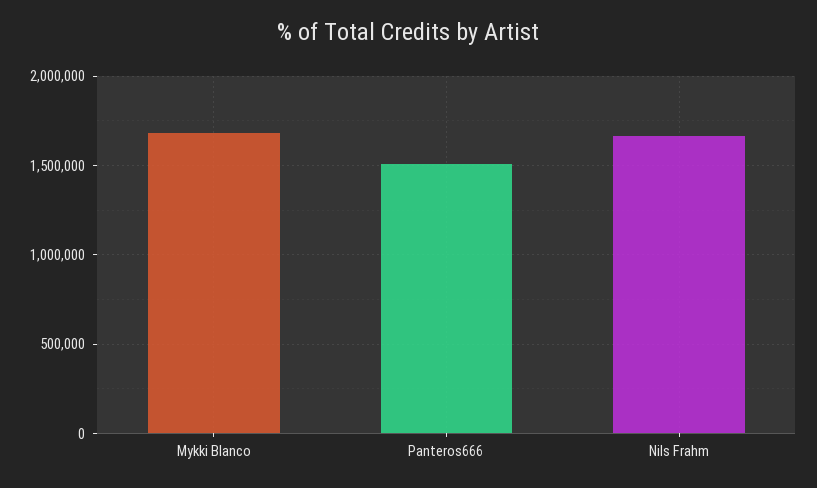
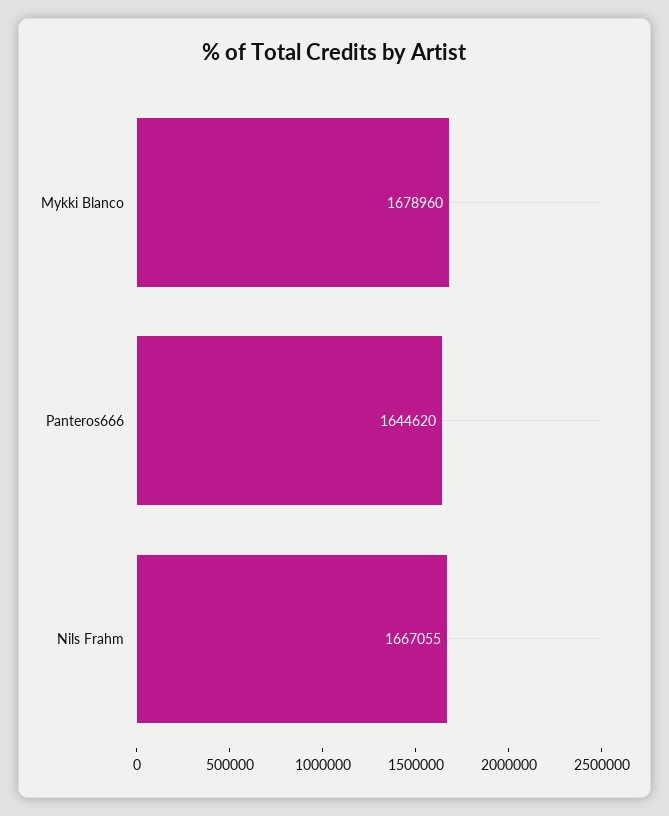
Panteros666: 1500000 -> 1644620

